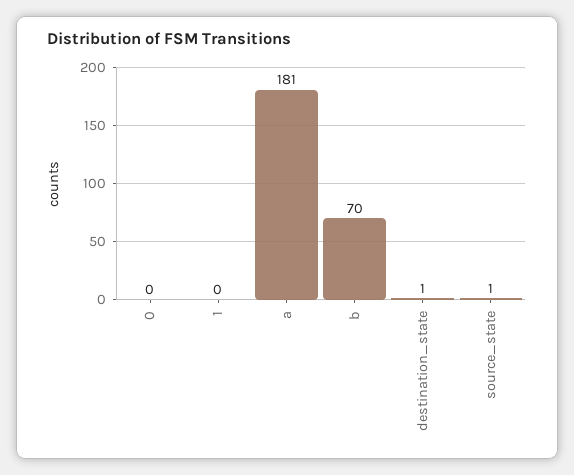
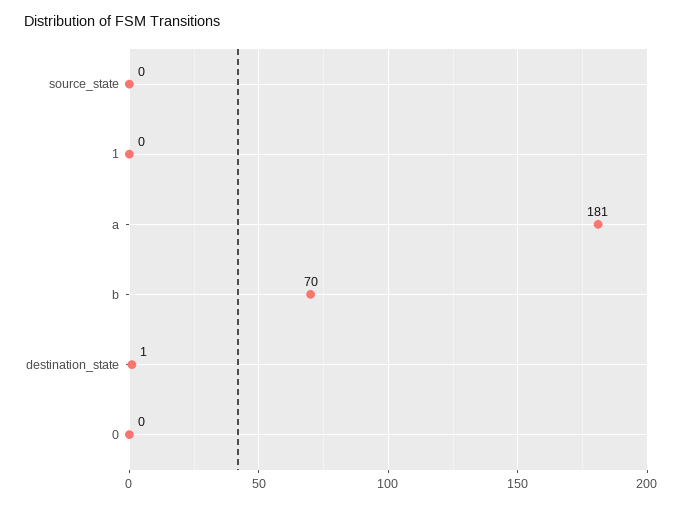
source_state: 1 -> 0

